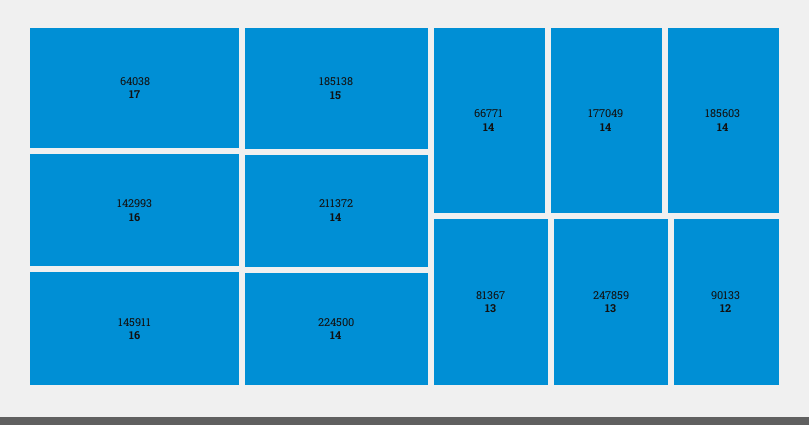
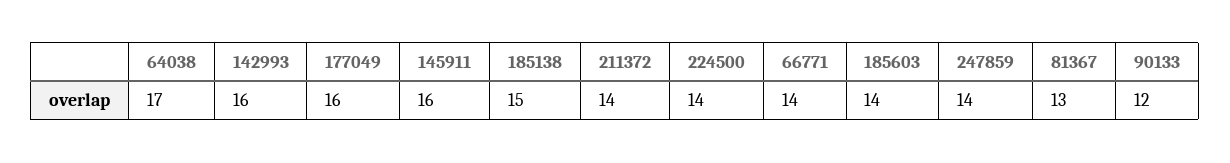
177049: 14 -> 16
247859: 13 -> 14

